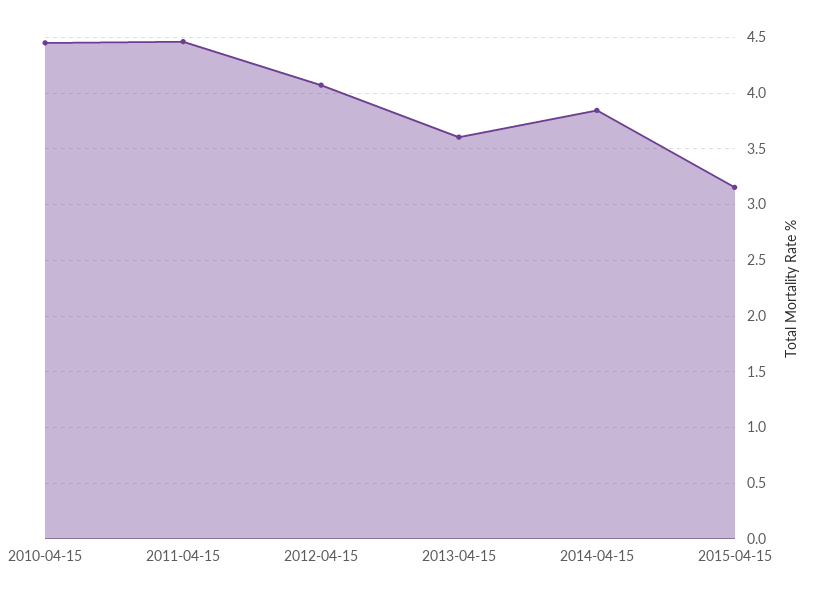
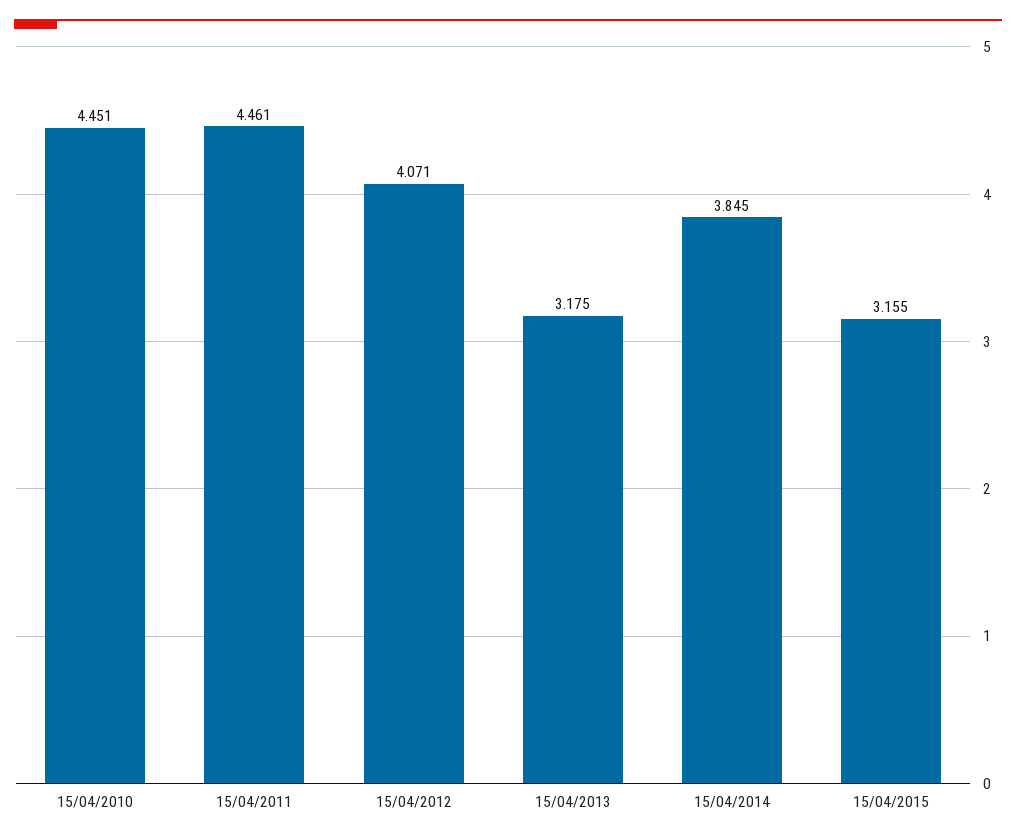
2013-04-15: 3.6 -> 3.175

